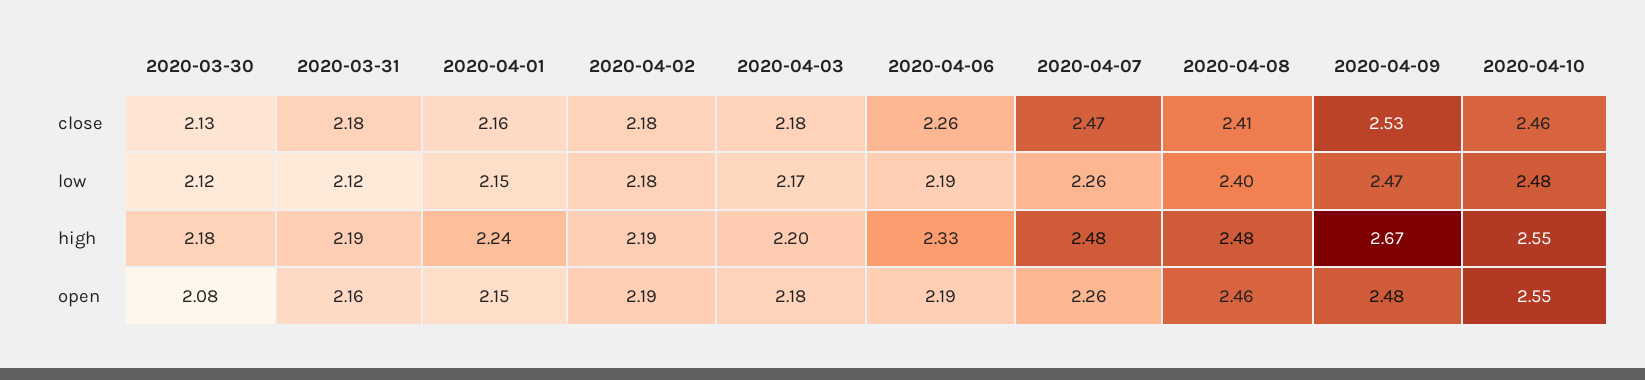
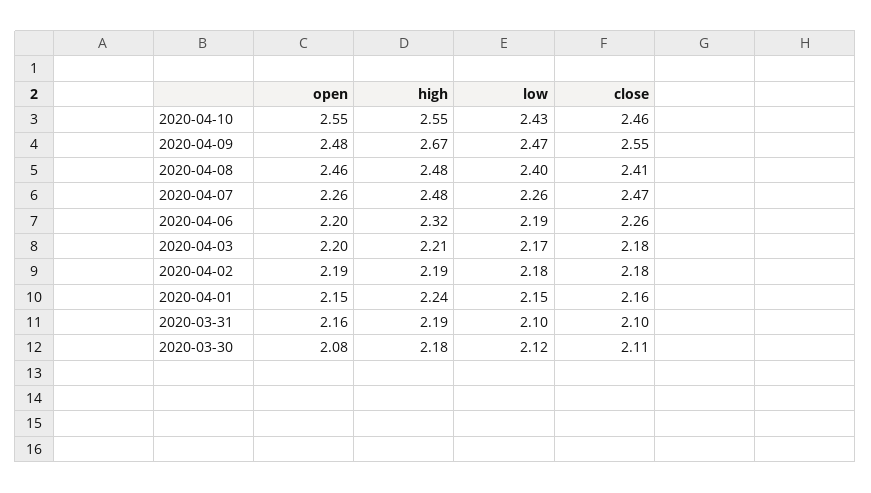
2020-03-30, close: 2.13 -> 2.11
2020-03-31, close: 2.18 -> 2.1
2020-04-09, close: 2.53 -> 2.55
2020-03-31, low: 2.12 -> 2.1
2020-04-10, low: 2.48 -> 2.43
2020-04-03, high: 2.2 -> 2.21
2020-04-06, high: 2.33 -> 2.32
2020-04-03, open: 2.18 -> 2.2
2020-04-06, open: 2.19 -> 2.2

